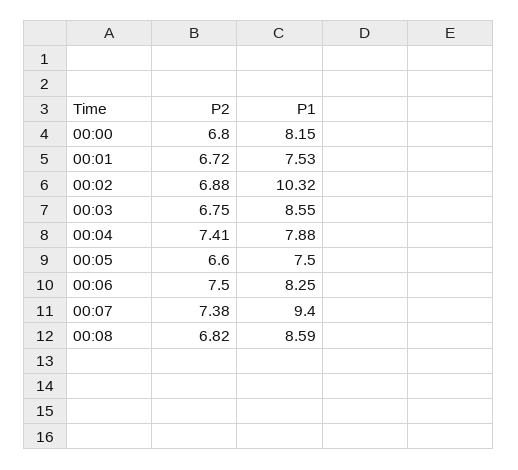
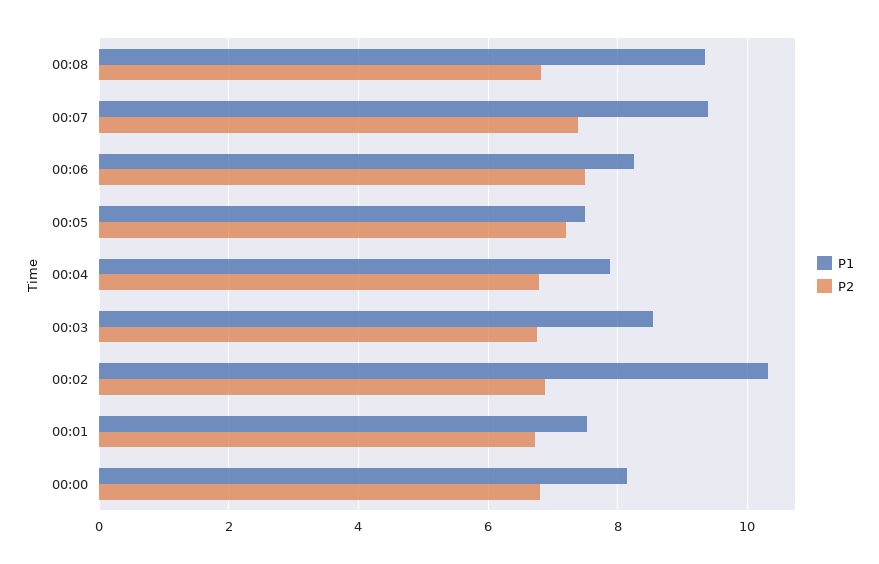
P2, 00:04: 7.41 -> 6.8
P2, 00:05: 6.6 -> 7.2
P1, 00:08: 8.59 -> 9.4

